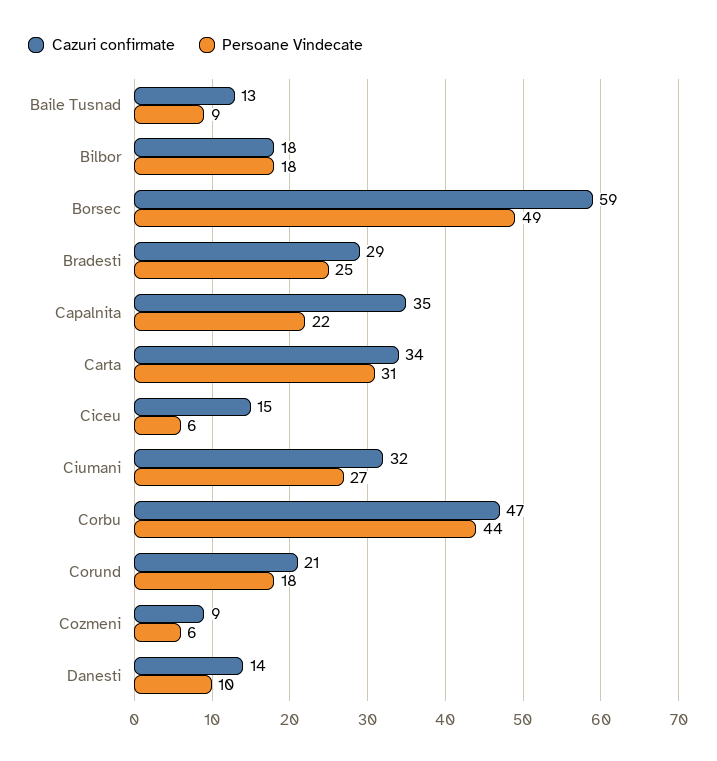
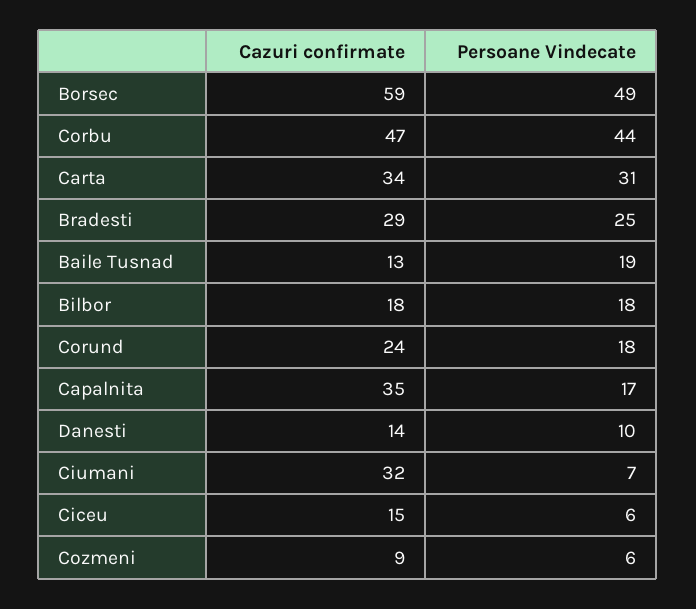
Persoane Vindecate, Baile Tusnad: 9 -> 19
Persoane Vindecate, Capalnita: 22 -> 17
Persoane Vindecate, Ciumani: 27 -> 7
Cazuri confirmate, Corund: 21 -> 24

